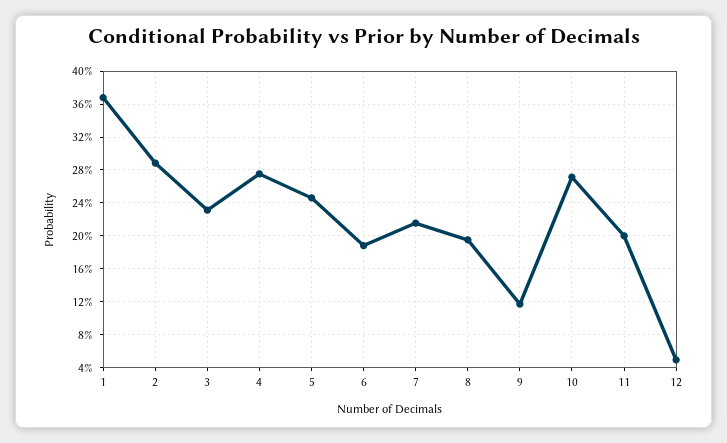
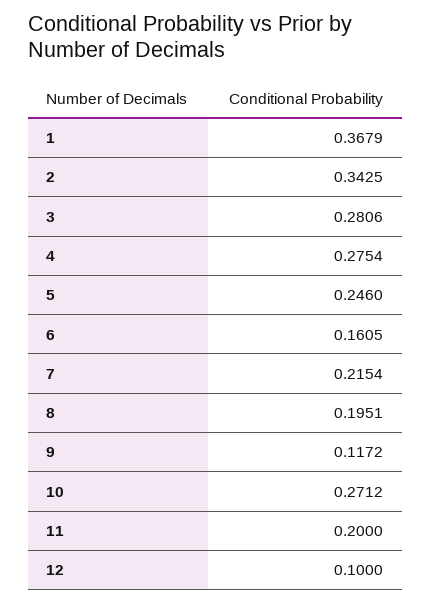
2: 0.29 -> 0.3425
3: 0.23 -> 0.2806
6: 0.19 -> 0.1605
12: 0.05 -> 0.1

